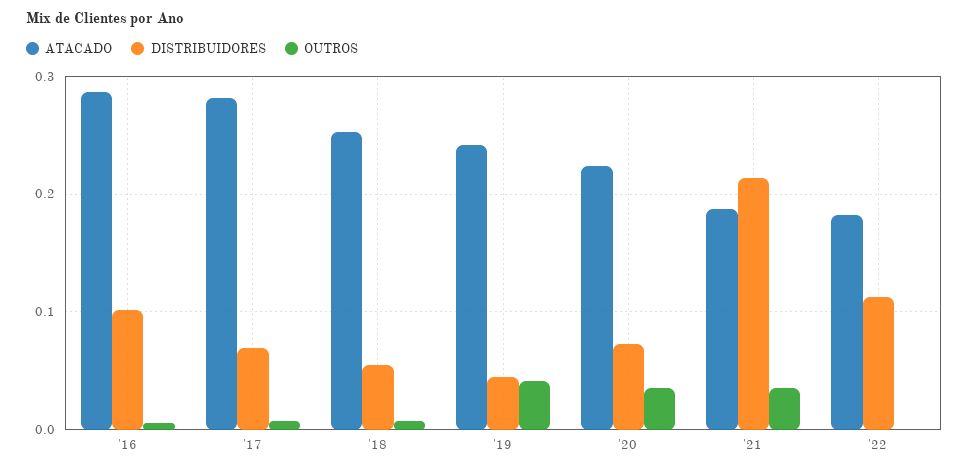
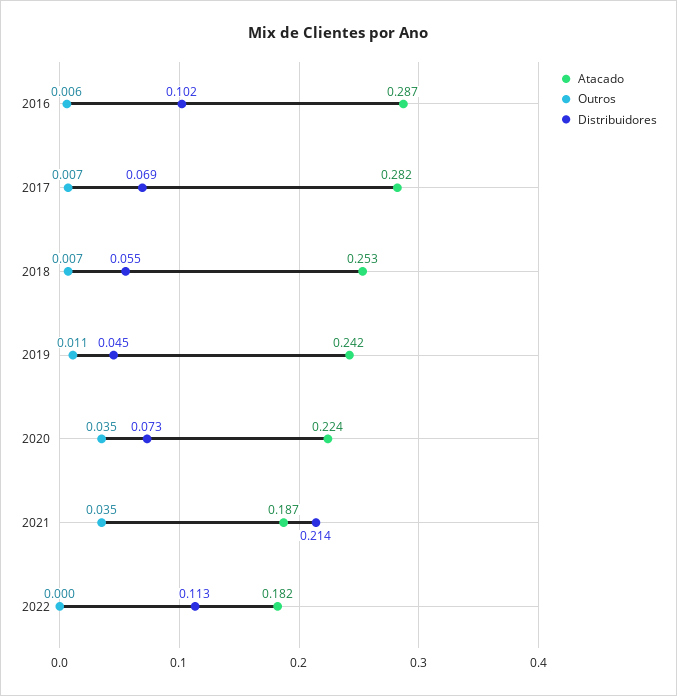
OUTROS, '19: 0.04 -> 0.011

